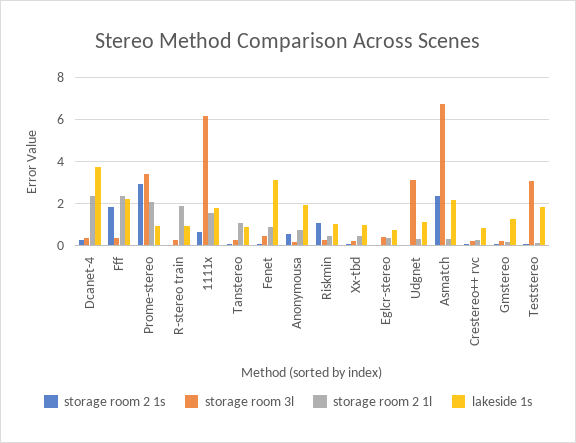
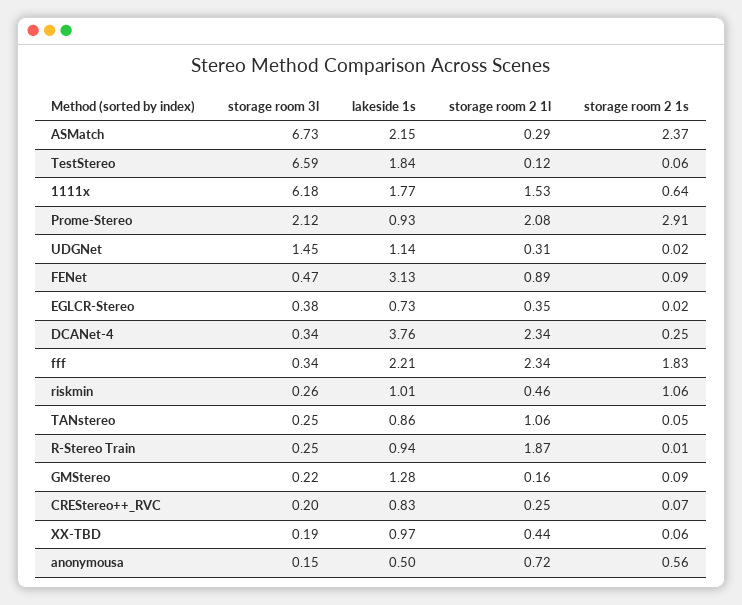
storage room 3l, Prome-stereo: 3.5 -> 2.12
lakeside 1s, Anonymousa: 2 -> 0.5
storage room 3l, Udgnet: 3 -> 1.45
storage room 3l, Teststereo: 3 -> 6.59

